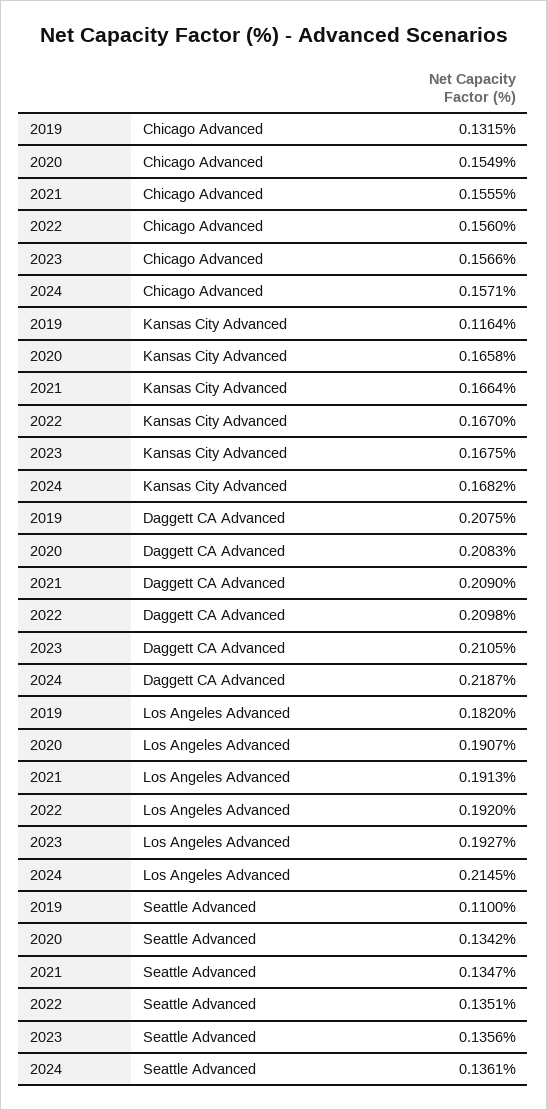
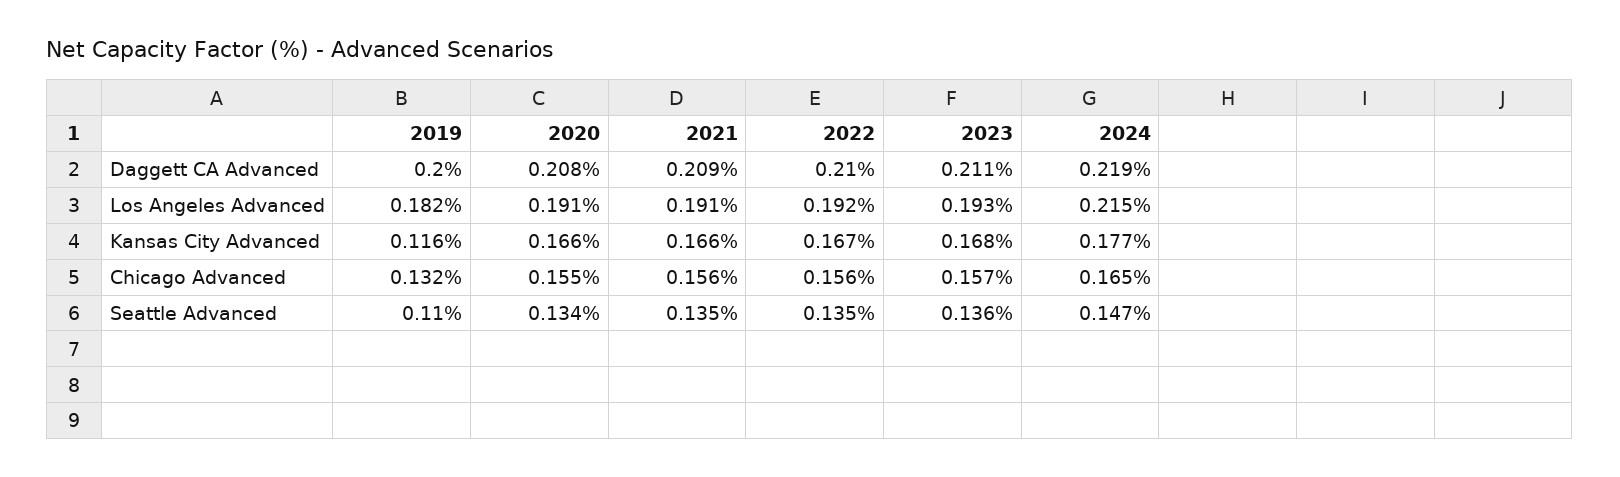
2024, Chicago Advanced: 0.1571 -> 0.165
2024, Kansas City Advanced: 0.1682 -> 0.177
2019, Daggett CA Advanced: 0.2075 -> 0.2
2024, Seattle Advanced: 0.1361 -> 0.147

